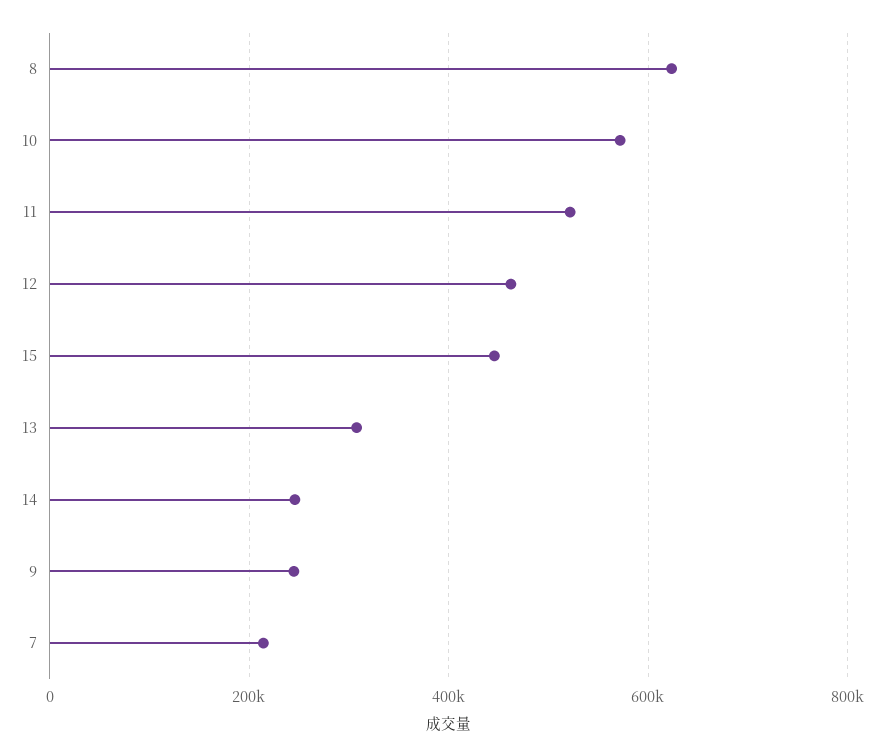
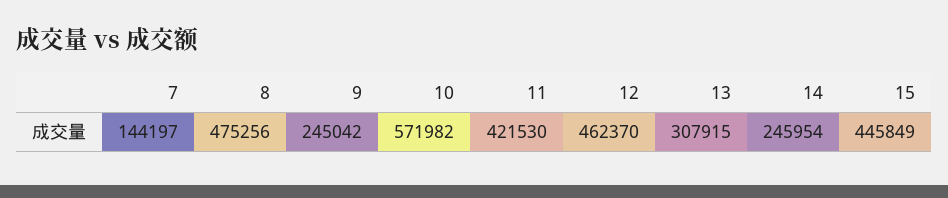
8: 620000 -> 475256
11: 520000 -> 421530
7: 220000 -> 144197

